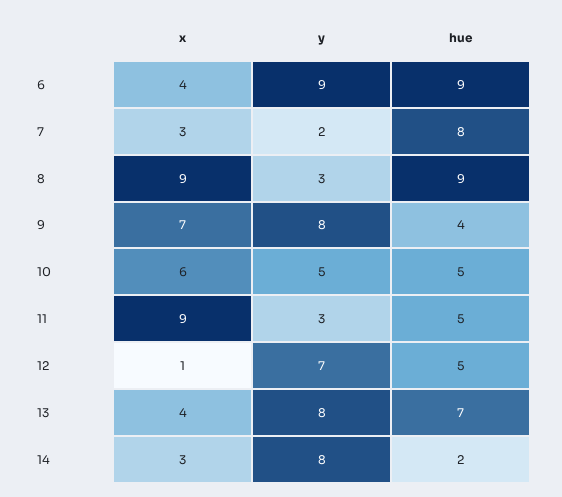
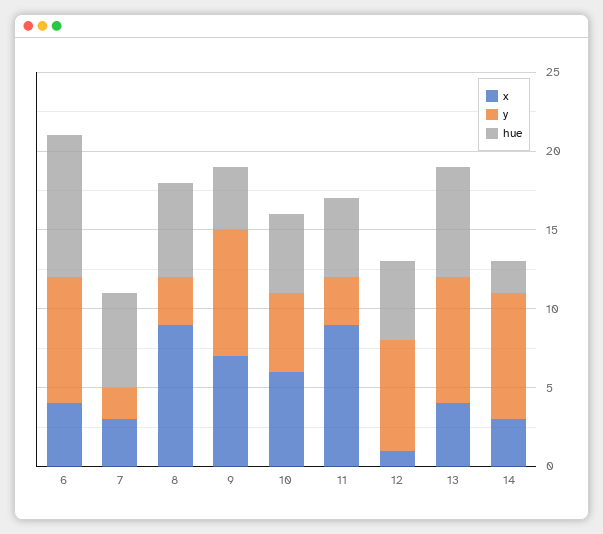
y, 6: 9 -> 8
hue, 7: 8 -> 6
hue, 8: 9 -> 6

